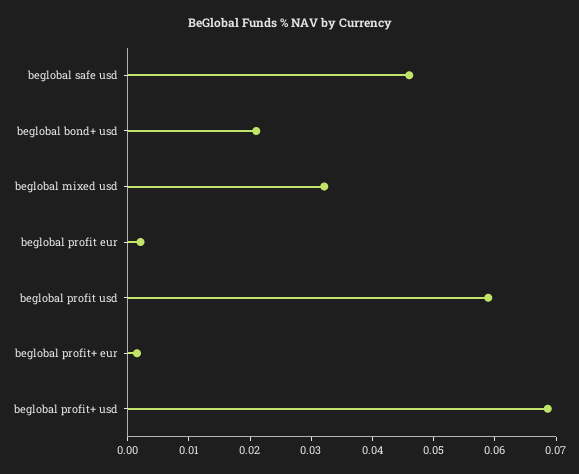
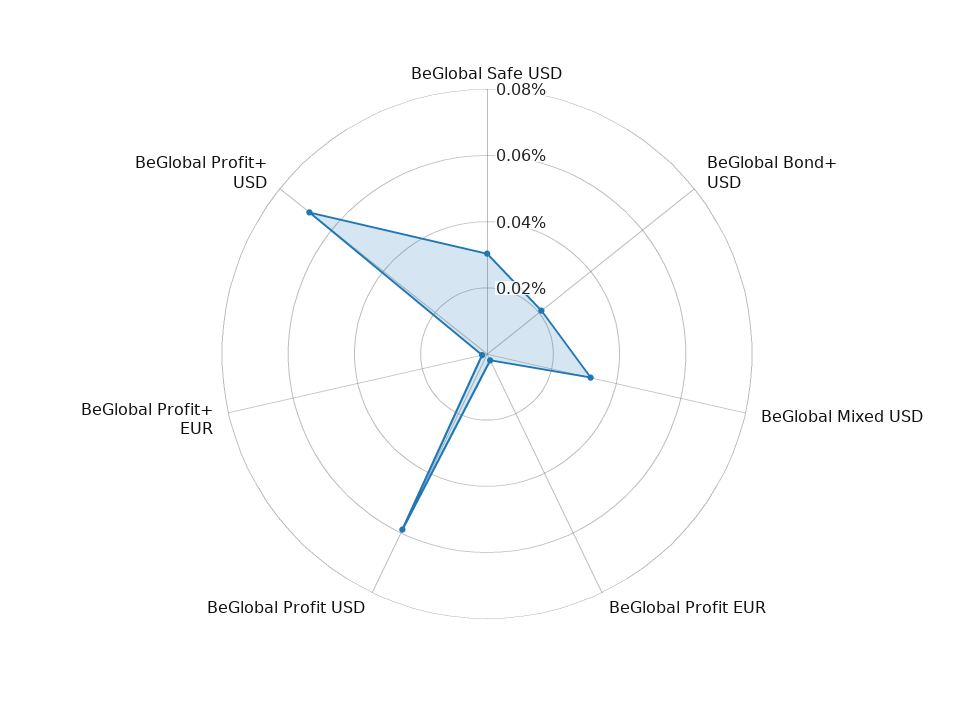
beglobal safe usd: 0.046 -> 0.03

